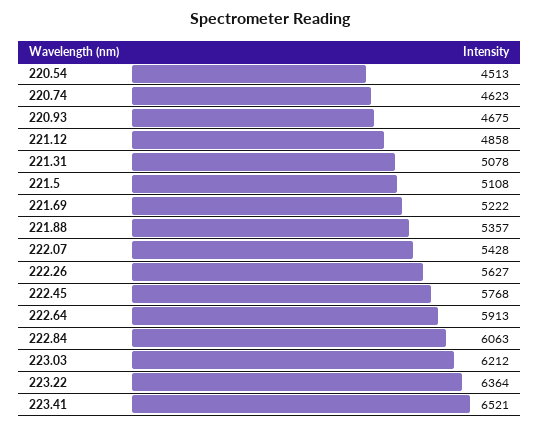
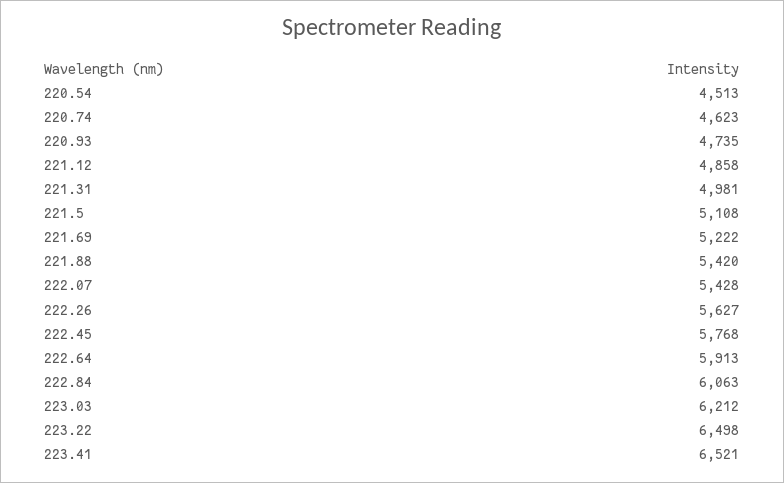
220.93: 4675 -> 4735
221.31: 5078 -> 4981
221.88: 5357 -> 5420
223.22: 6364 -> 6498

